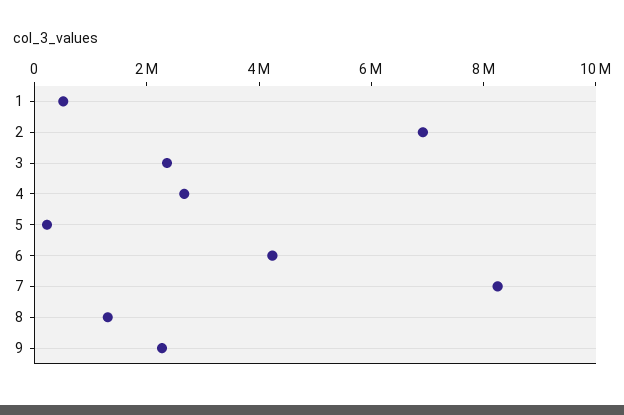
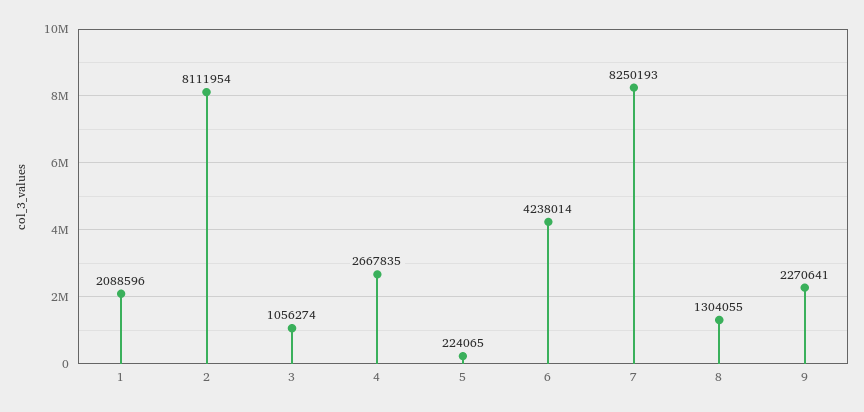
1: 500000 -> 2088596
2: 7000000 -> 8111954
3: 2500000 -> 1056274

